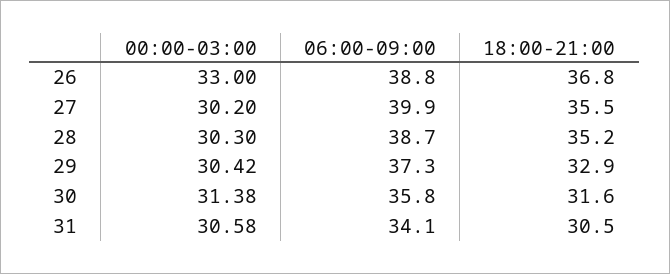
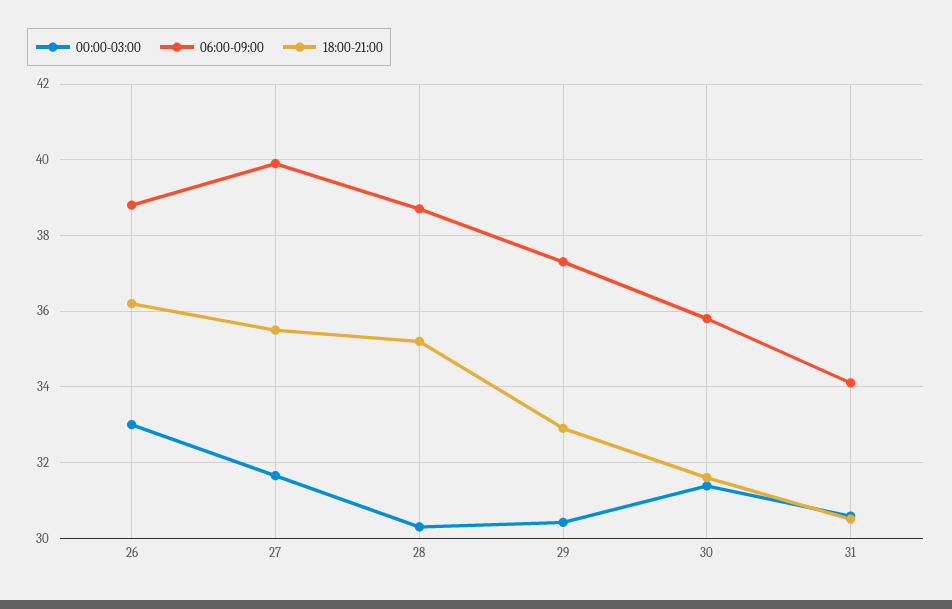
18:00-21:00, 26: 36.8 -> 36.2
00:00-03:00, 27: 30.2 -> 31.6

